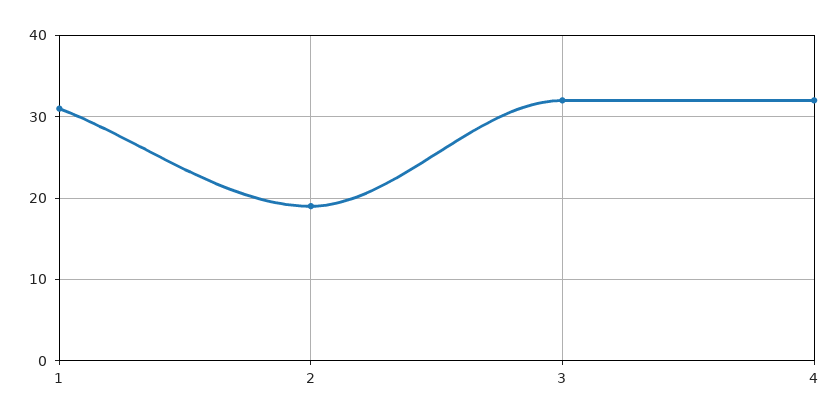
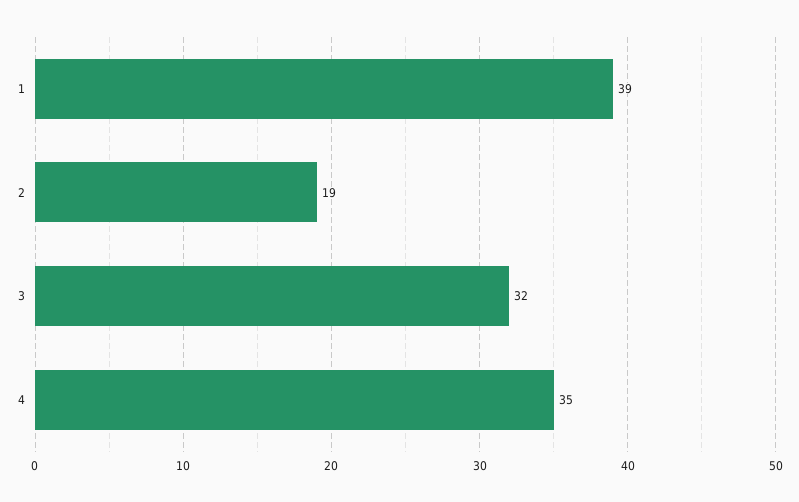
1: 31 -> 39
4: 32 -> 35

